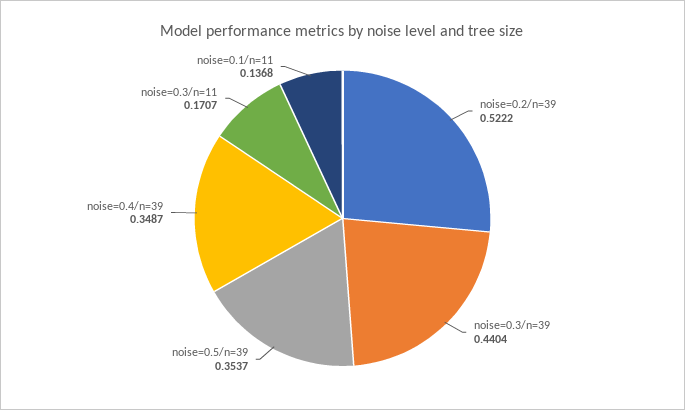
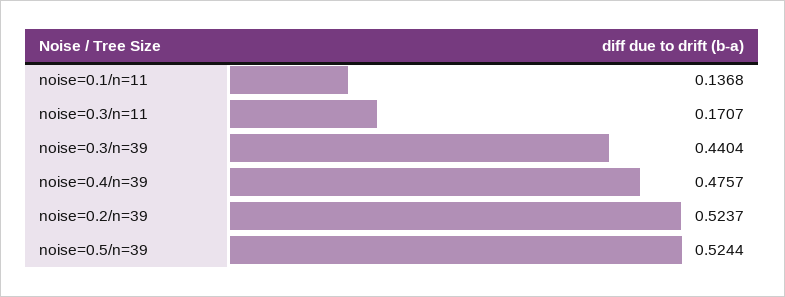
noise=0.2/n=39: 0.5222 -> 0.5237
noise=0.5/n=39: 0.3537 -> 0.5244
noise=0.4/n=39: 0.3487 -> 0.4757

